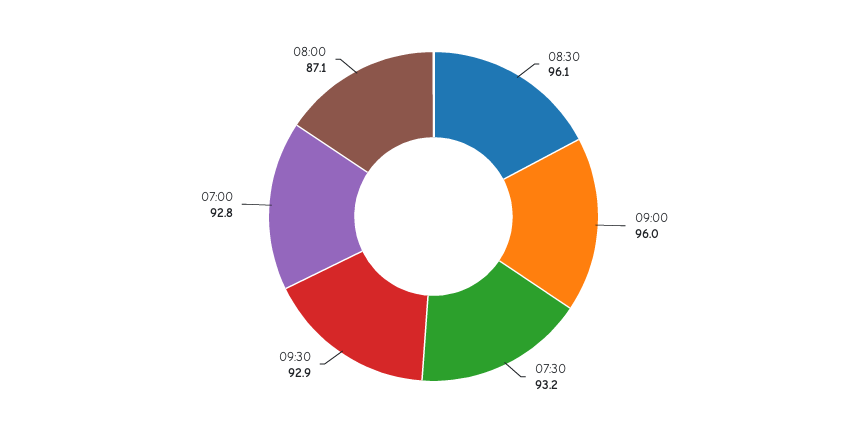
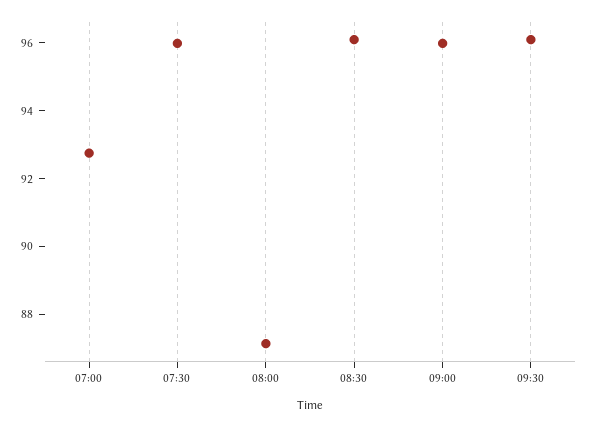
07:30: 93.2 -> 96
09:30: 92.9 -> 96

